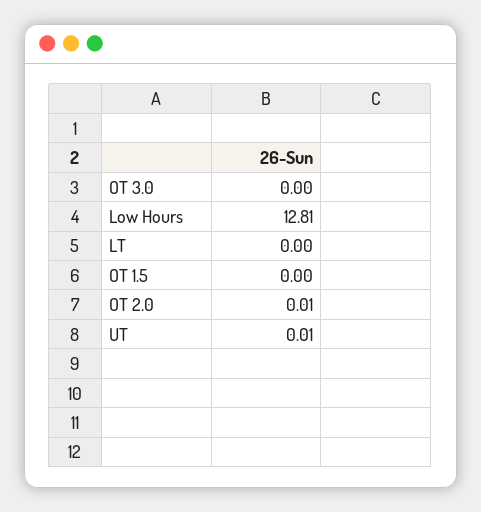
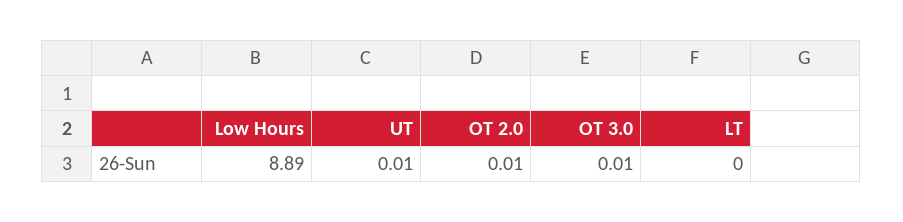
OT 3.0: 0 -> 0.01
Low Hours: 12.81 -> 8.89
OT 1.5: 0 -> none

